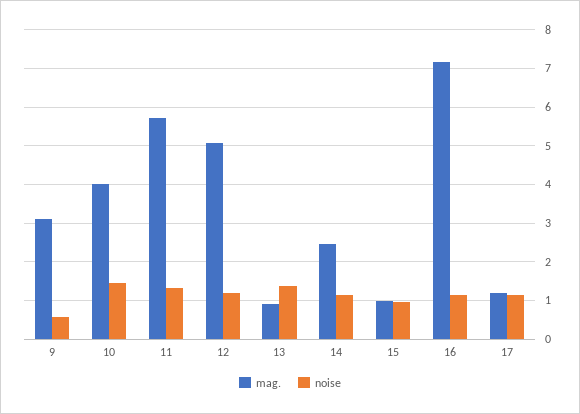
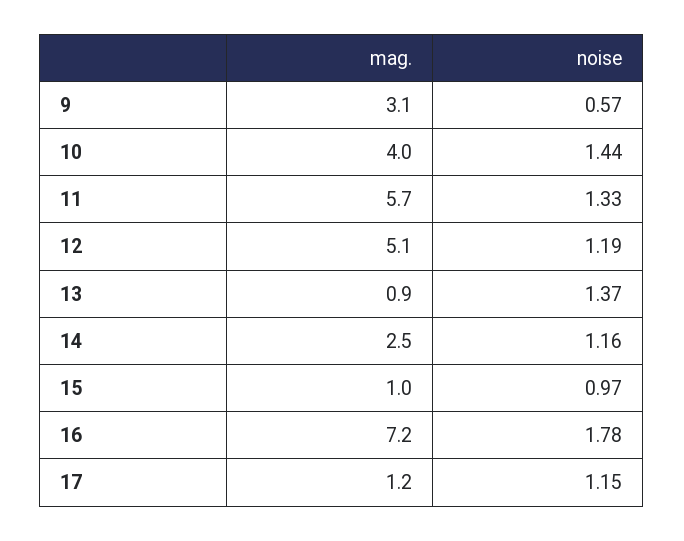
noise, 16: 1.2 -> 1.78

